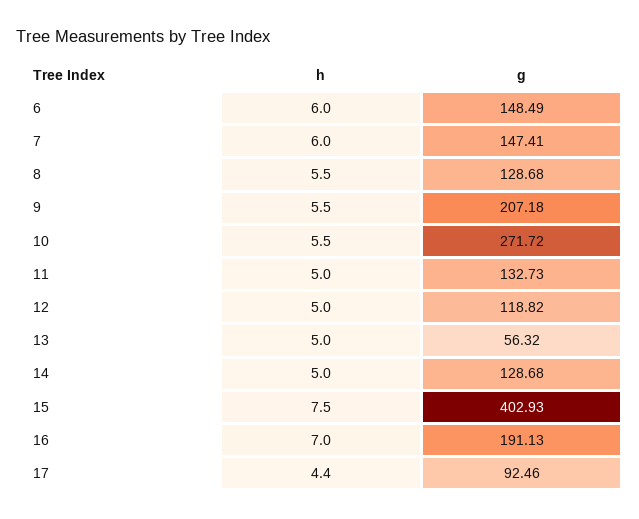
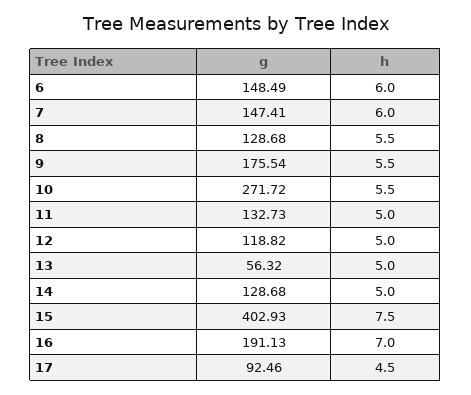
g, 9: 207.18 -> 175.54
h, 17: 4.4 -> 4.5

